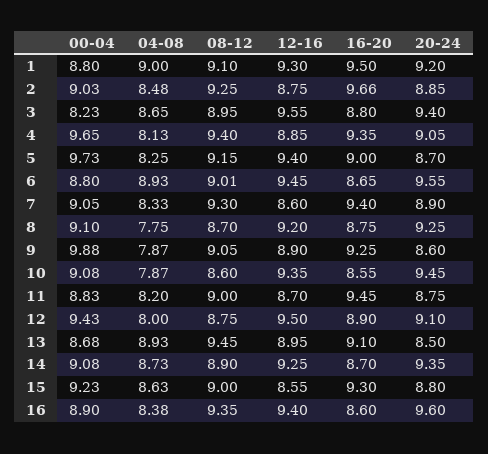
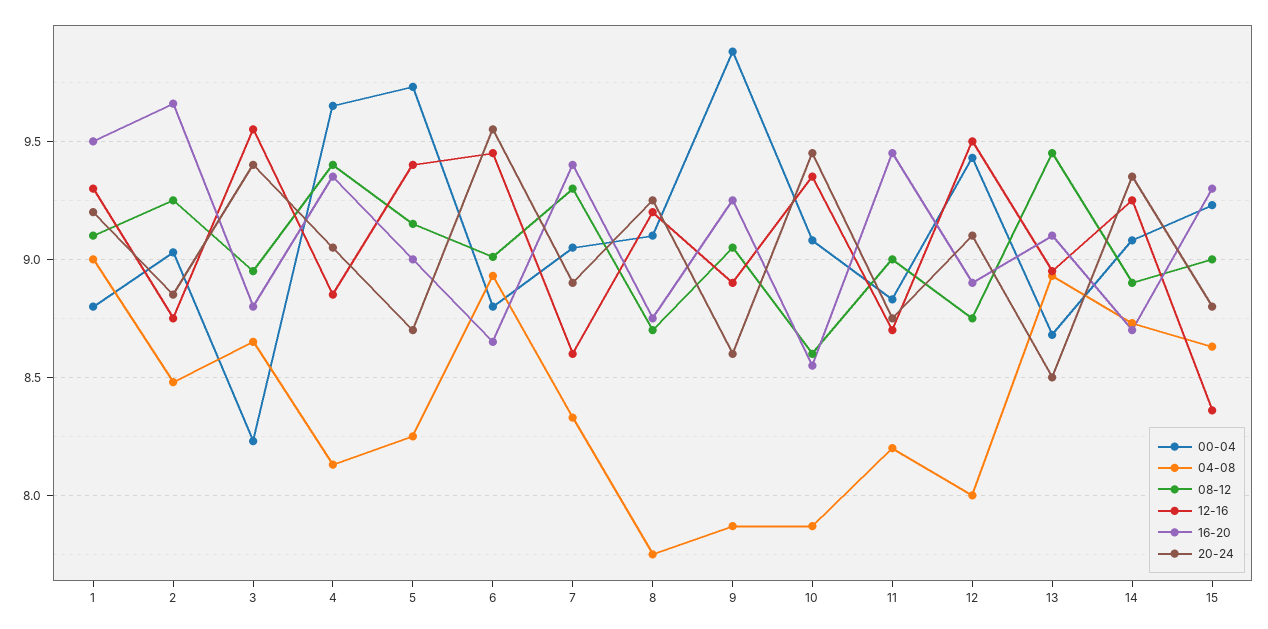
12-16, 15: 8.55 -> 8.35
00-04, 16: 8.9 -> none
04-08, 16: 8.38 -> none
08-12, 16: 9.35 -> none
12-16, 16: 9.4 -> none
16-20, 16: 8.6 -> none
20-24, 16: 9.6 -> none

